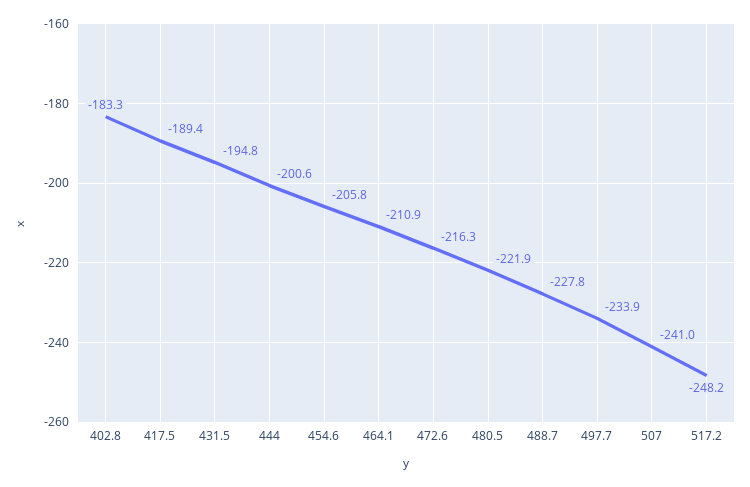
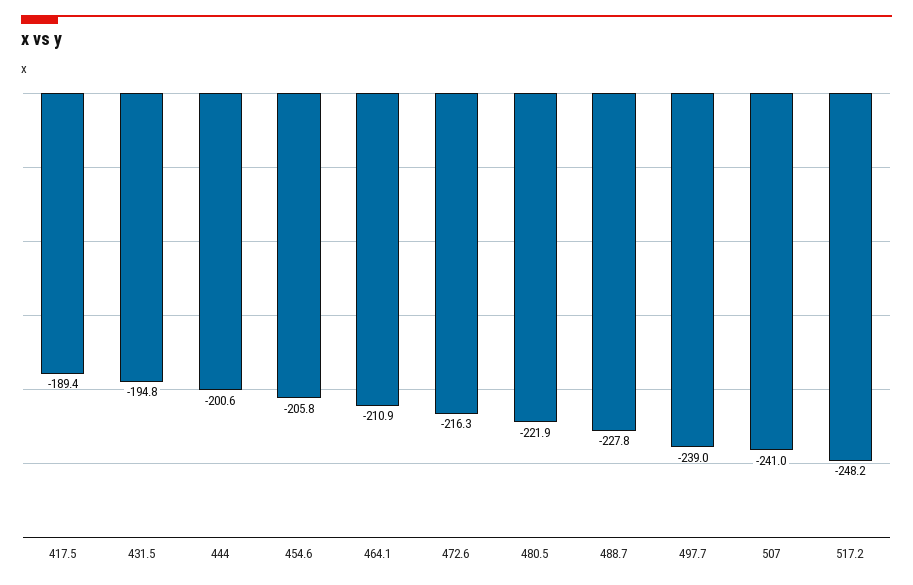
402.8: -183.3 -> none
497.7: -233.9 -> -239

